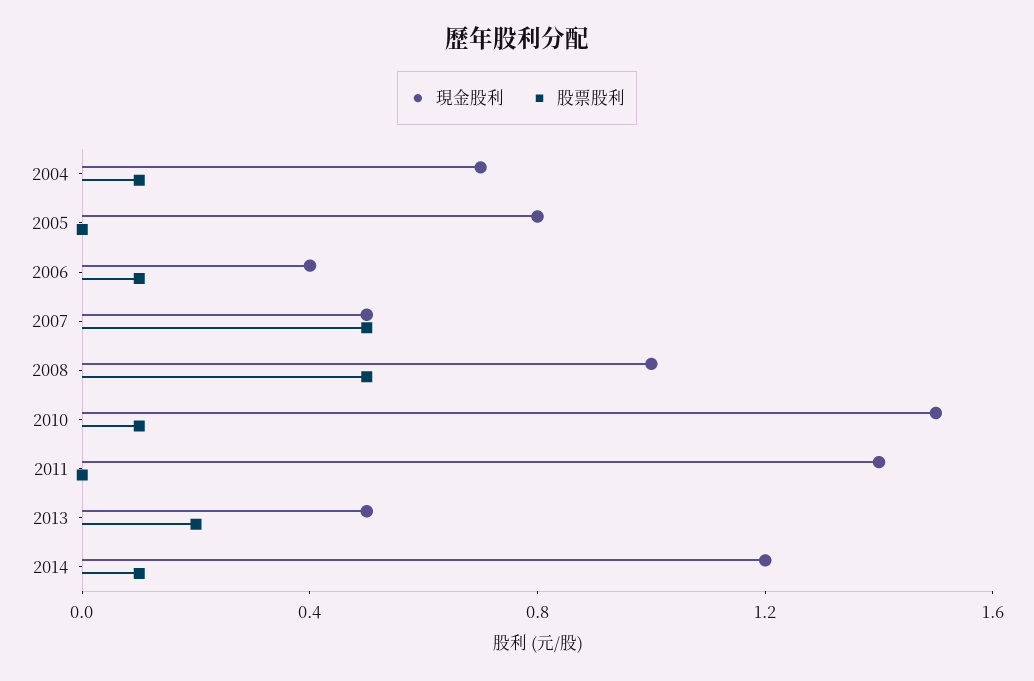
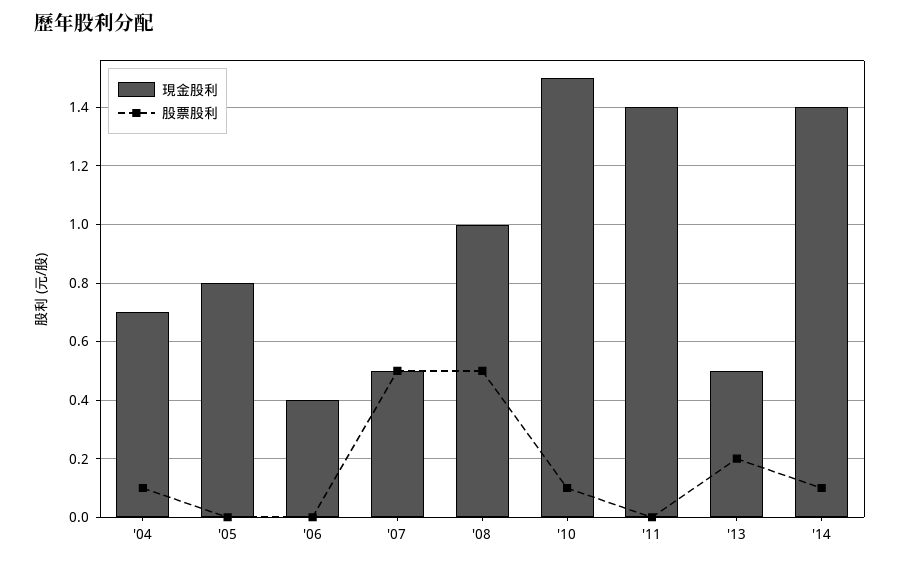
股票股利, 2006: 0.1 -> 0
現金股利, 2014: 1.2 -> 1.4

